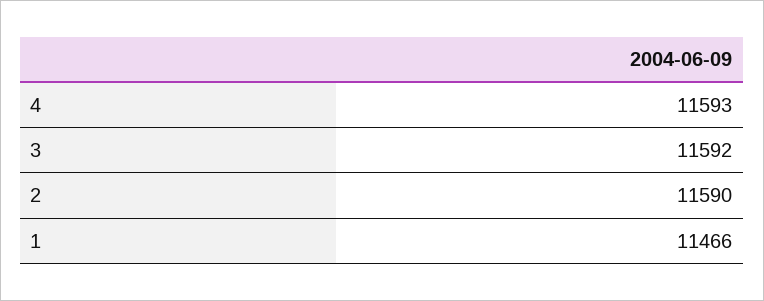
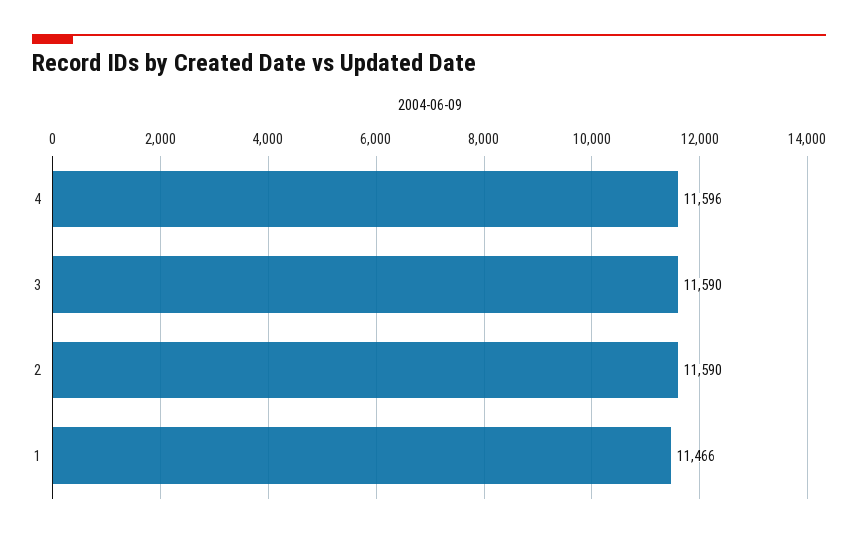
4: 11593 -> 11596
3: 11592 -> 11590

